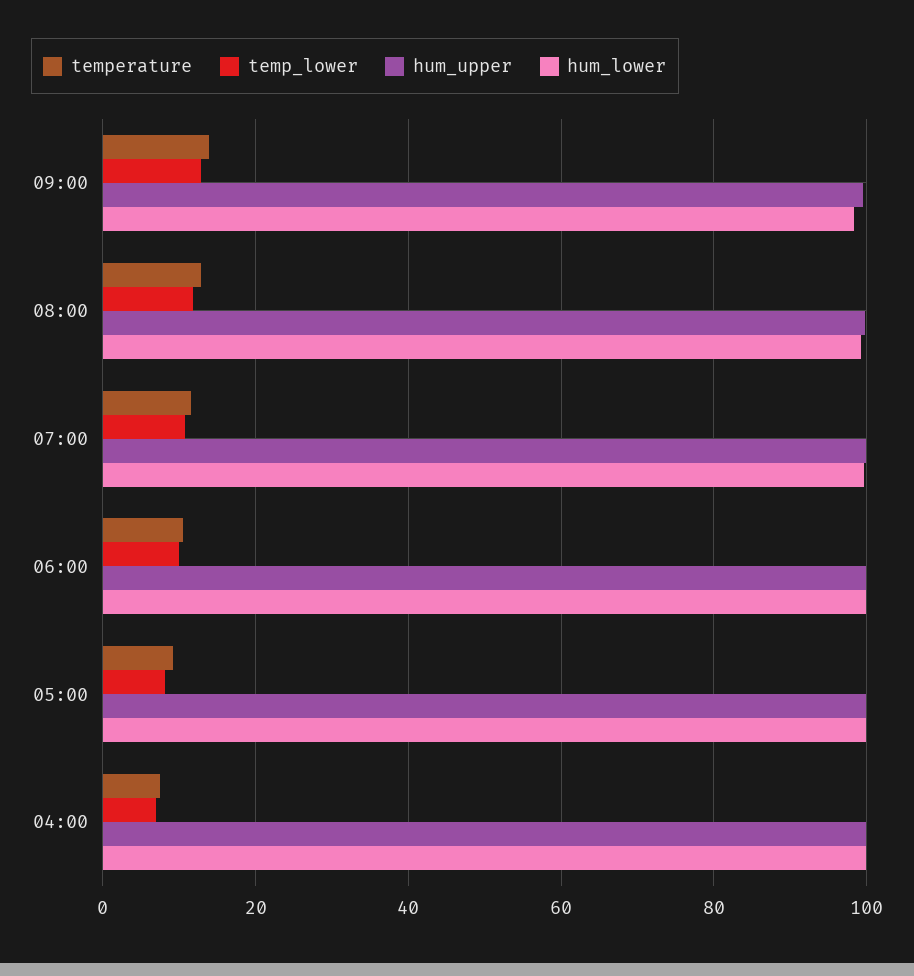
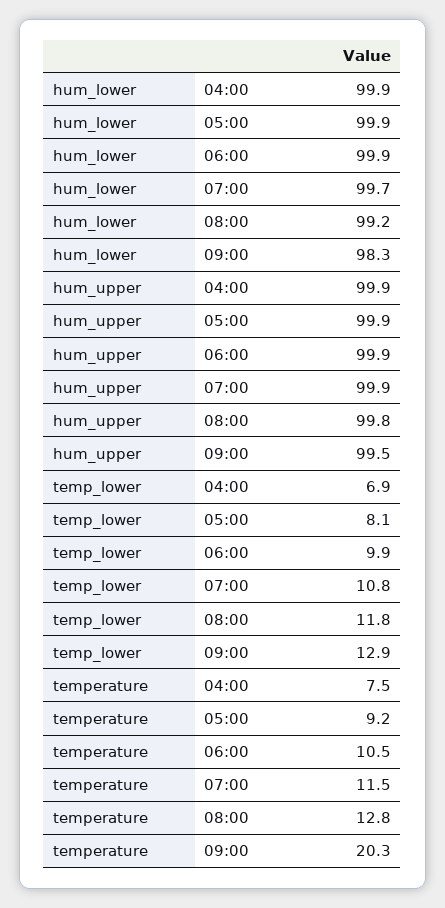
temperature, 09:00: 14 -> 20.3

